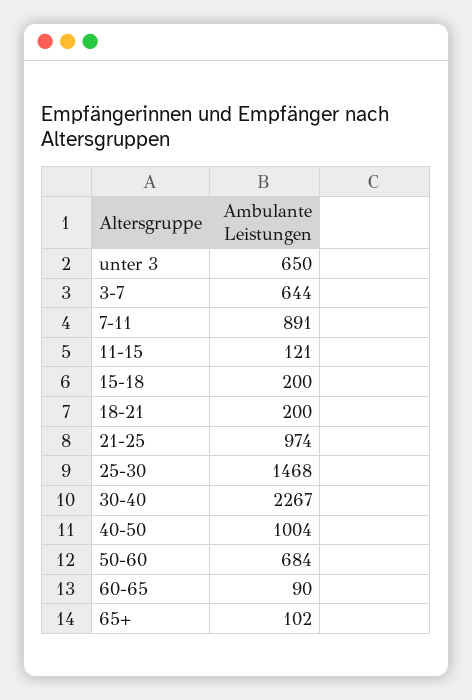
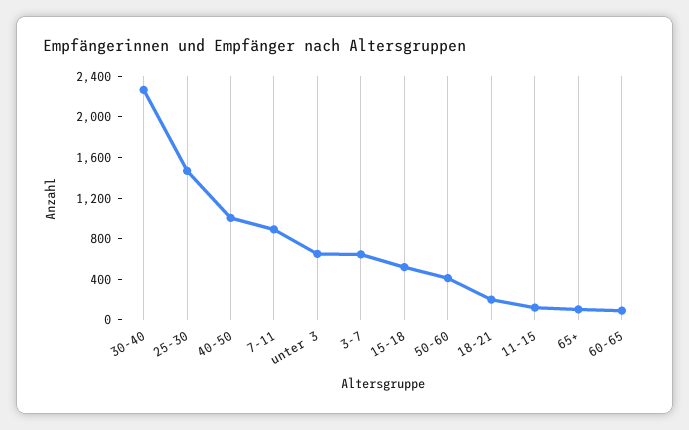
15-18: 200 -> 500
21-25: 974 -> none
50-60: 684 -> 400

